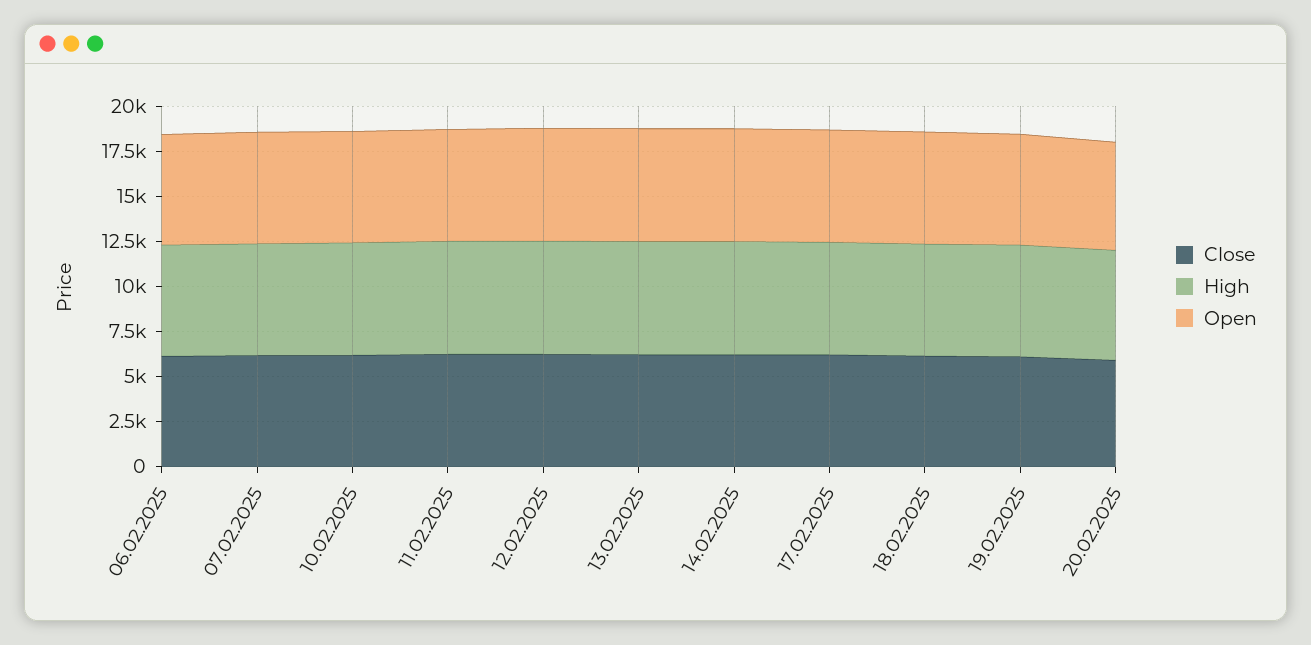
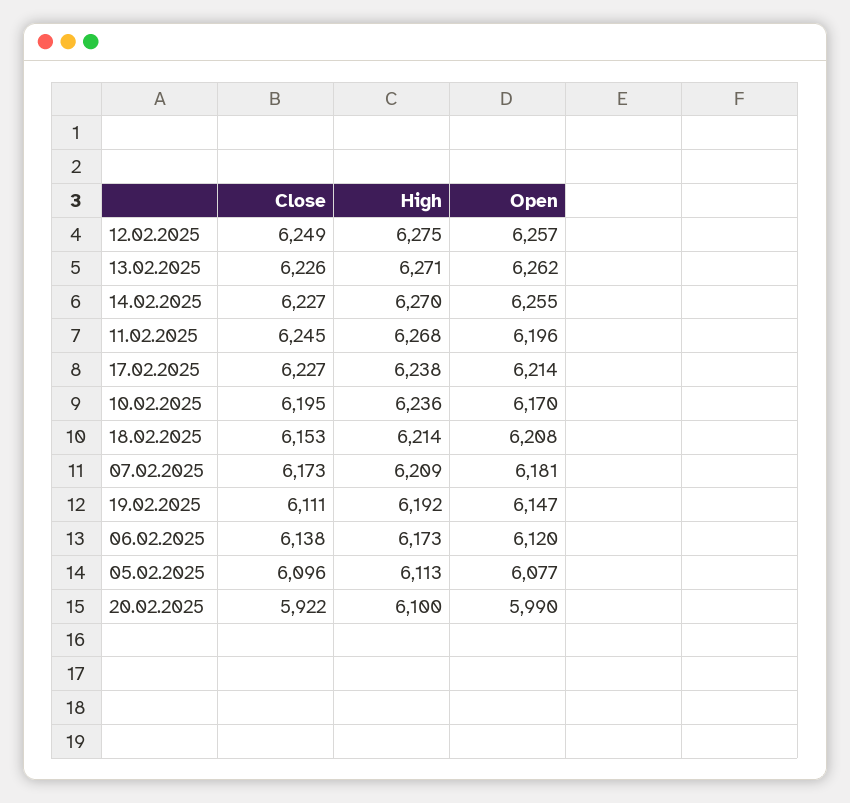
Close, 05.02.2025: none -> 6096
High, 05.02.2025: none -> 6113
Open, 05.02.2025: none -> 6077

